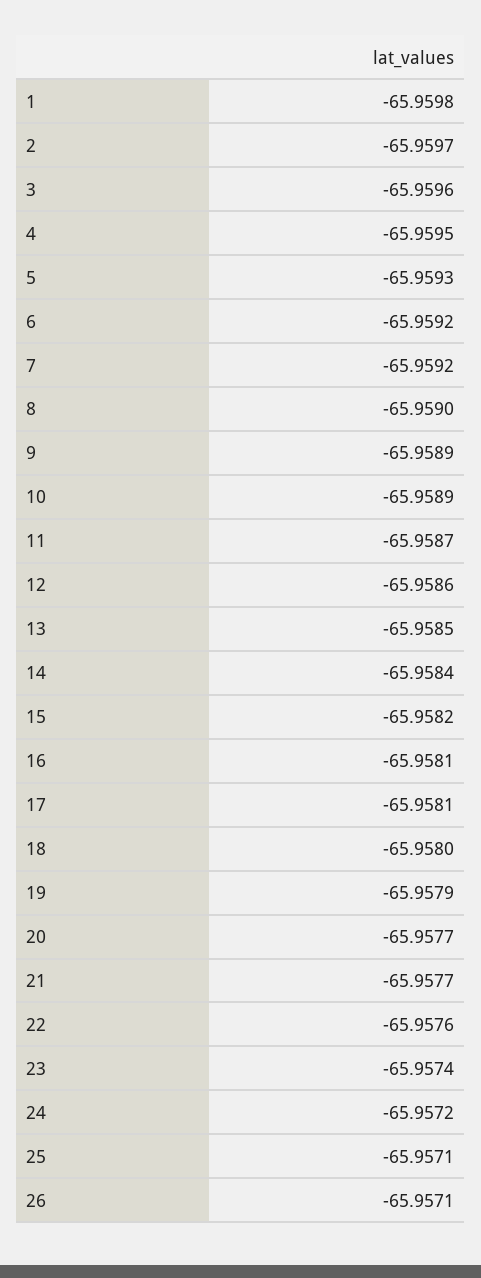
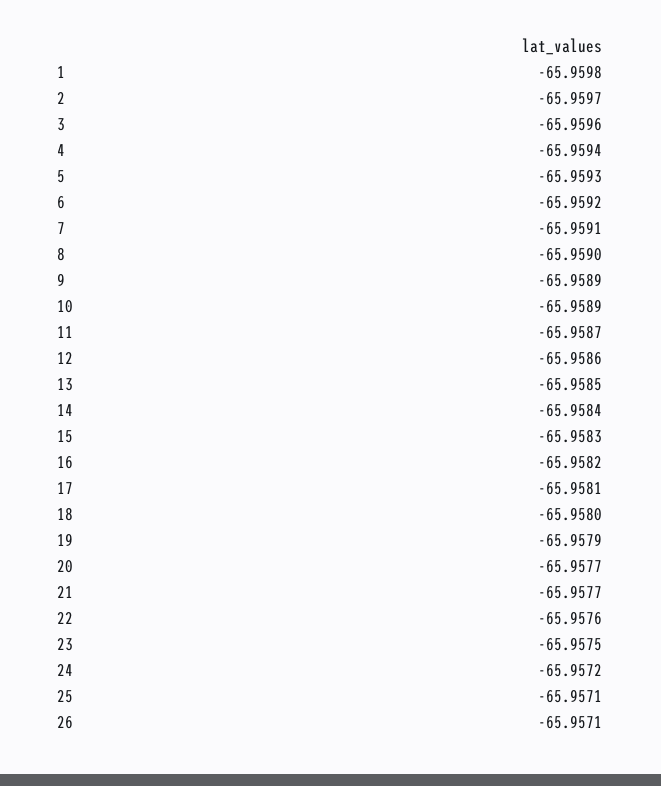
4: -65.9595 -> -65.9594
7: -65.9592 -> -65.9591
15: -65.9582 -> -65.9583
16: -65.9581 -> -65.9582
23: -65.9574 -> -65.9575

